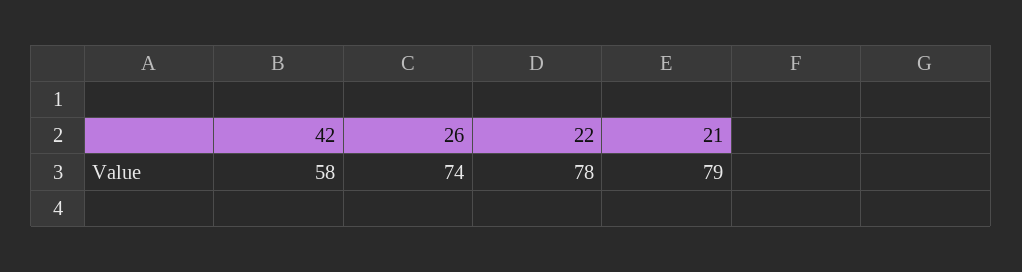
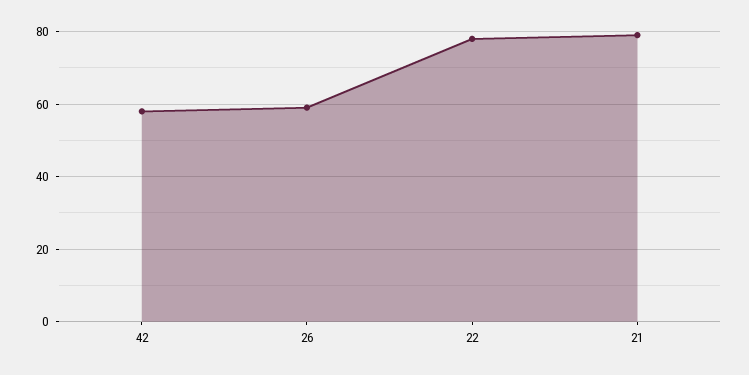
26: 74 -> 60

